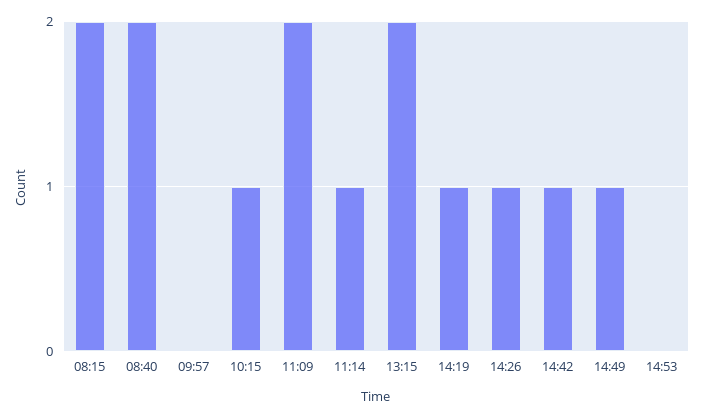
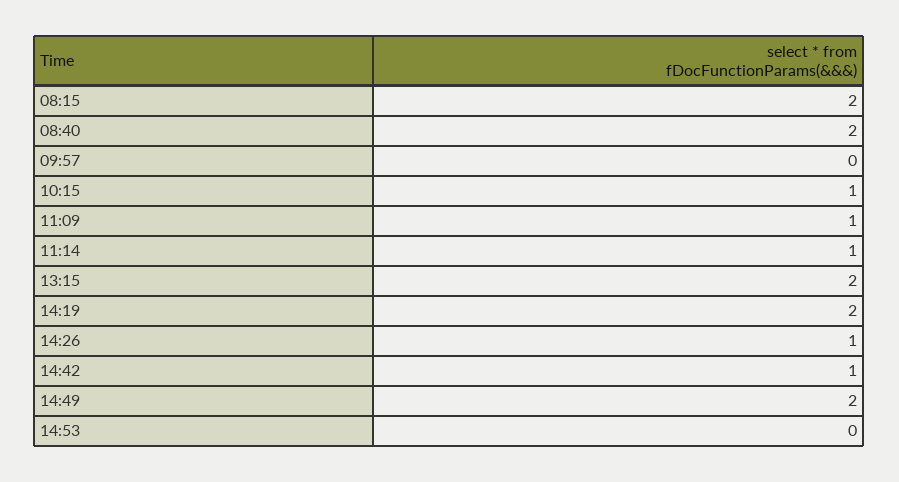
11:09: 2 -> 1
14:19: 1 -> 2
14:49: 1 -> 2

